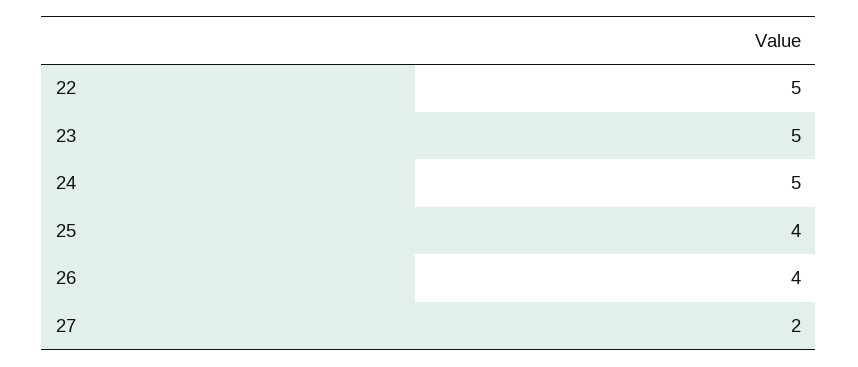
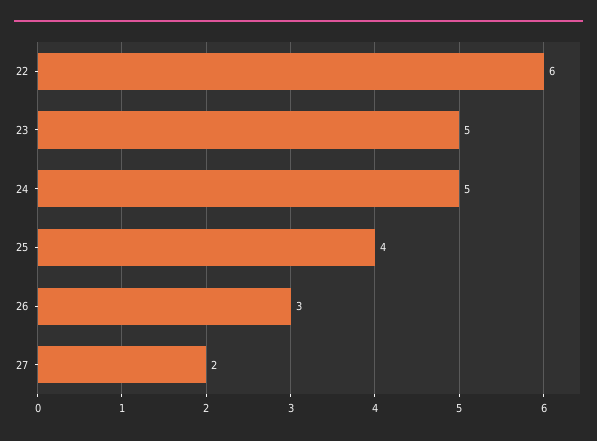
22: 5 -> 6
26: 4 -> 3

